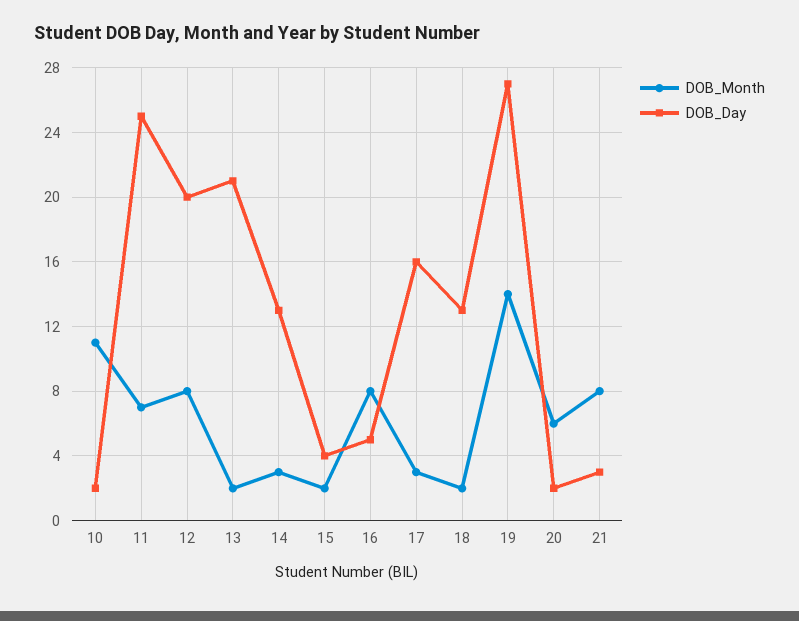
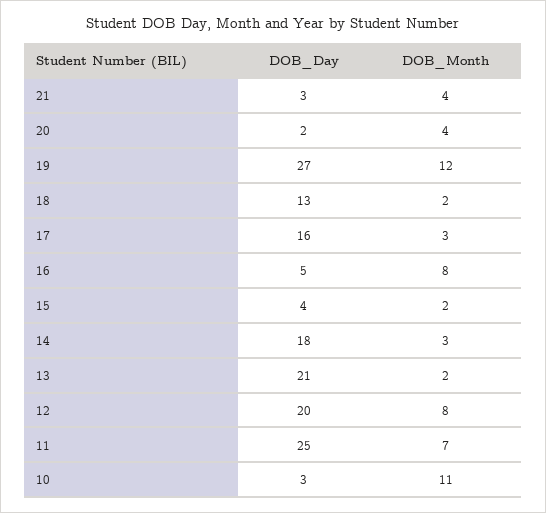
DOB_Day, 10: 2 -> 3
DOB_Day, 14: 13 -> 18
DOB_Month, 19: 14 -> 12
DOB_Month, 20: 6 -> 4
DOB_Month, 21: 8 -> 4

